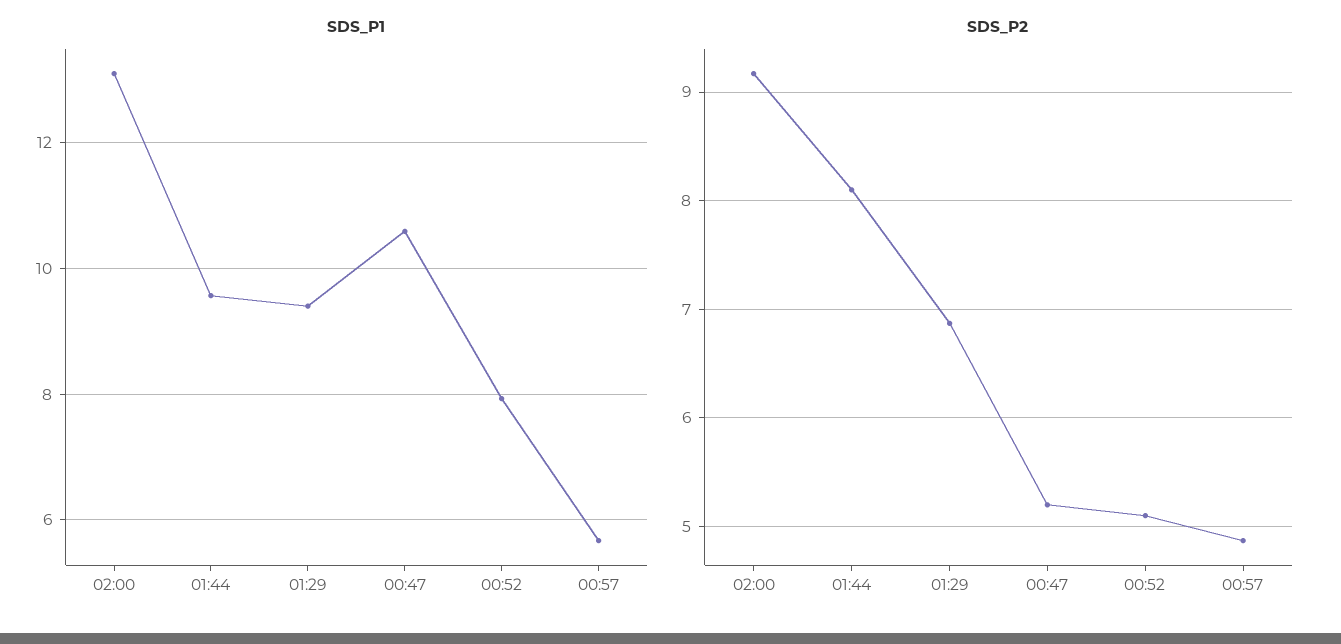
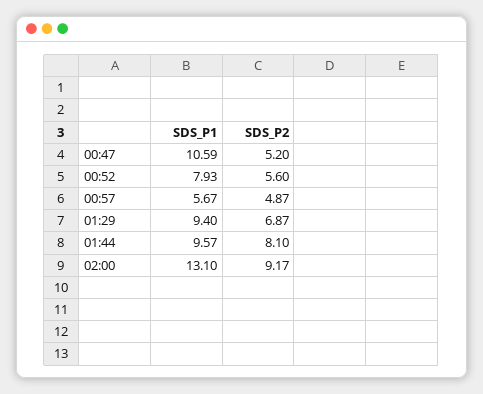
SDS_P2, 00:52: 5.1 -> 5.6

